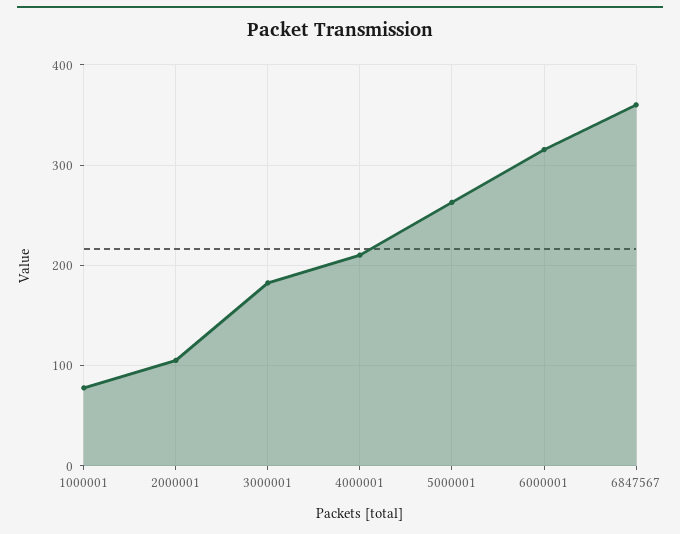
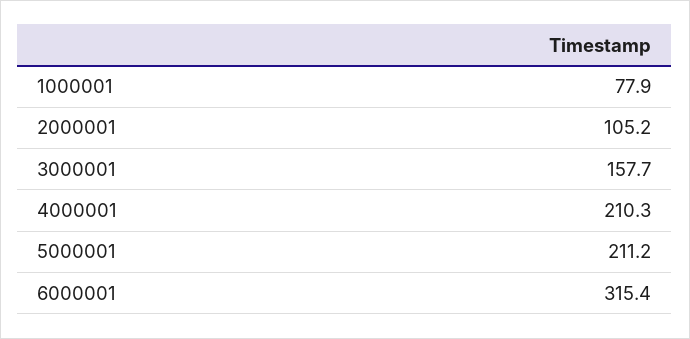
3000001: 180 -> 157.7
5000001: 260 -> 211.2
6847567: 360 -> none

